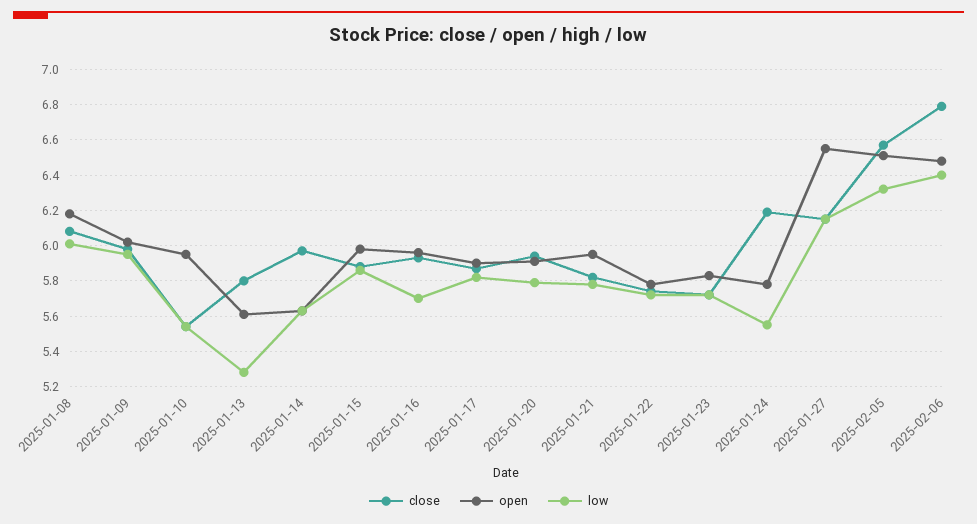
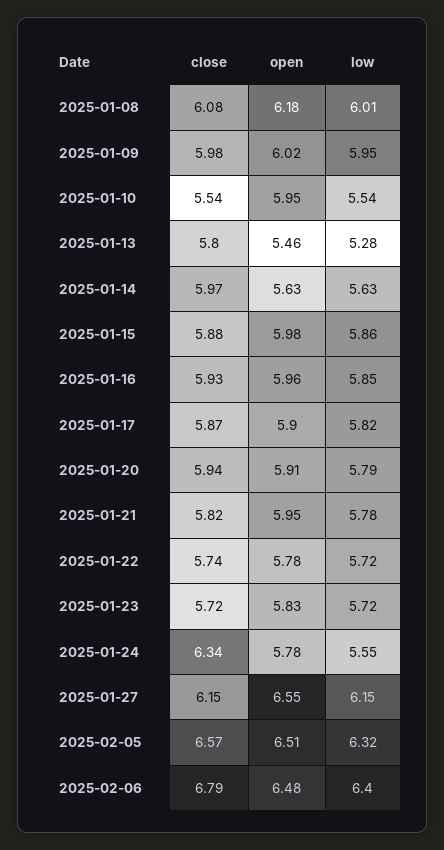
open, 2025-01-13: 5.6 -> 5.46
low, 2025-01-16: 5.7 -> 5.85
close, 2025-01-24: 6.2 -> 6.34

